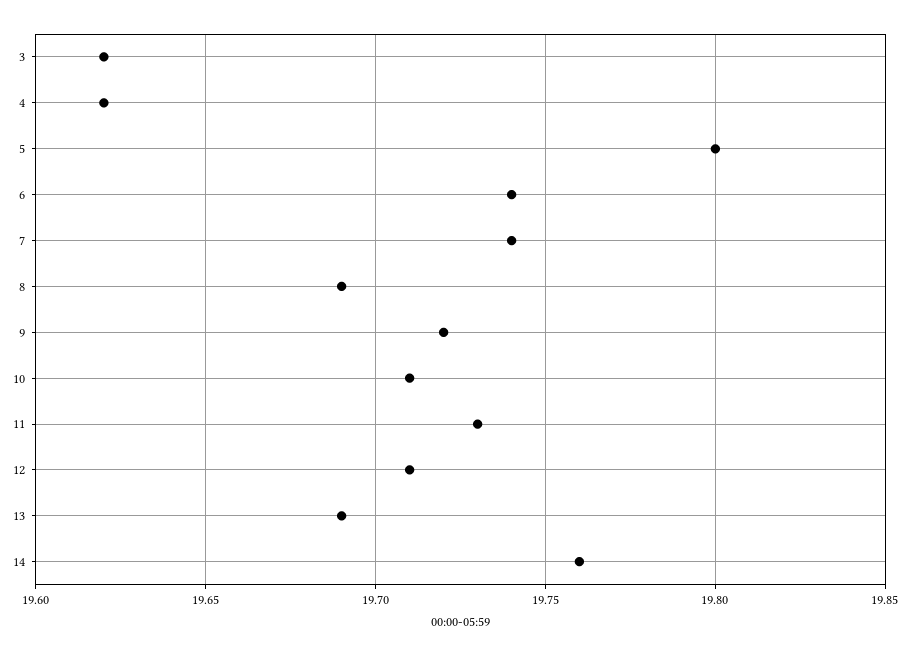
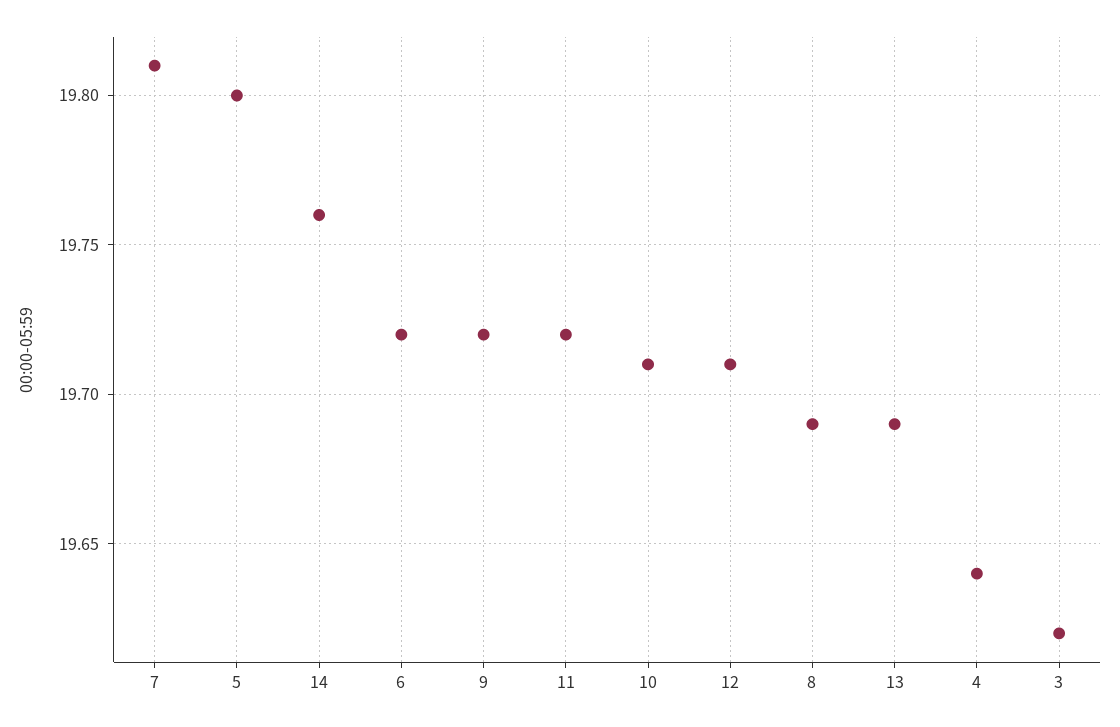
4: 19.62 -> 19.64
6: 19.74 -> 19.72
7: 19.74 -> 19.81
11: 19.73 -> 19.72

